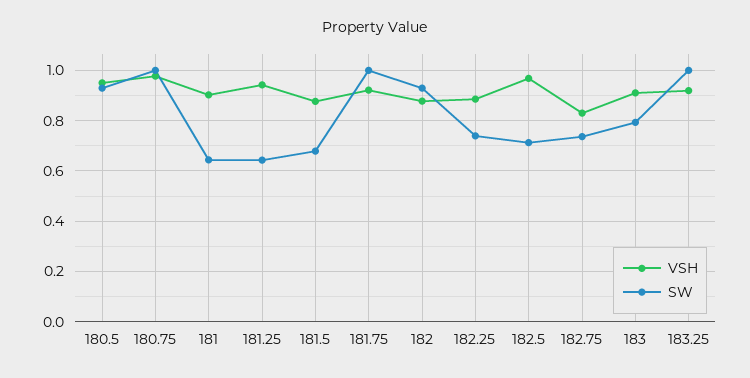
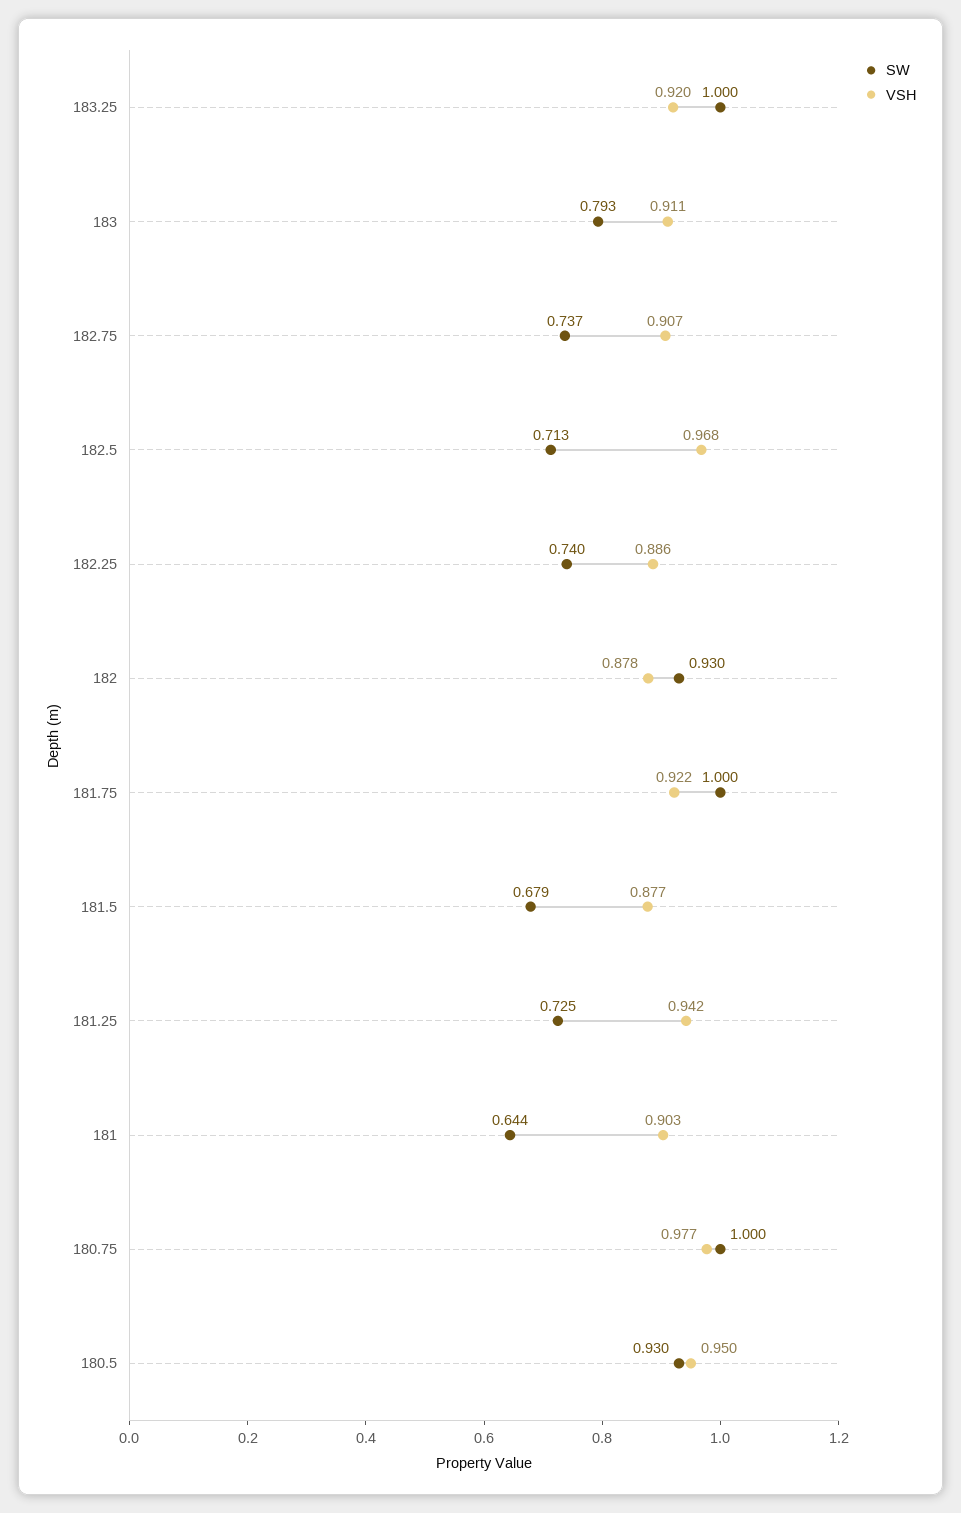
SW, 181.25: 0.65 -> 0.725
VSH, 182.75: 0.825 -> 0.907

